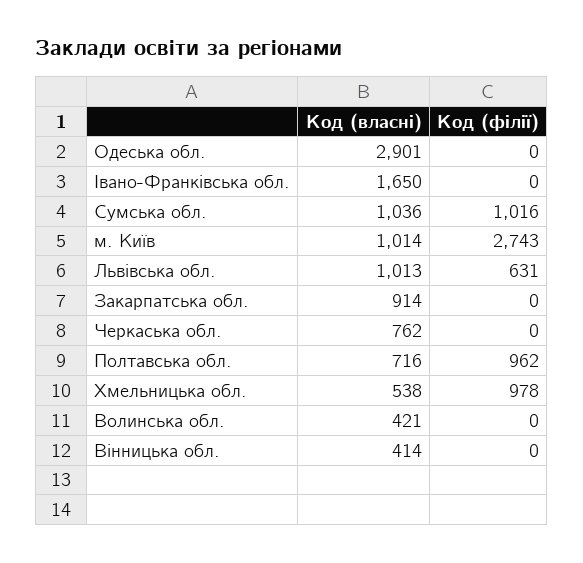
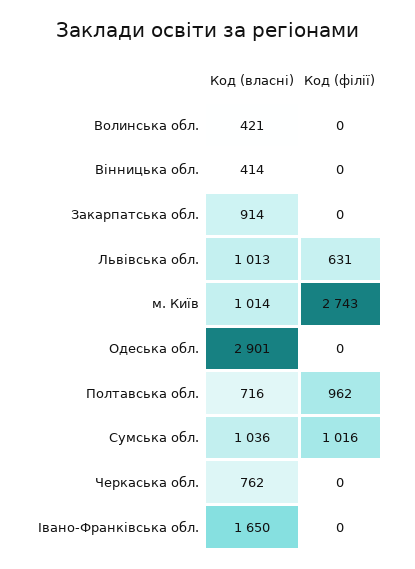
Код (власні), Хмельницька обл.: 538 -> none
Код (філії), Хмельницька обл.: 978 -> none

